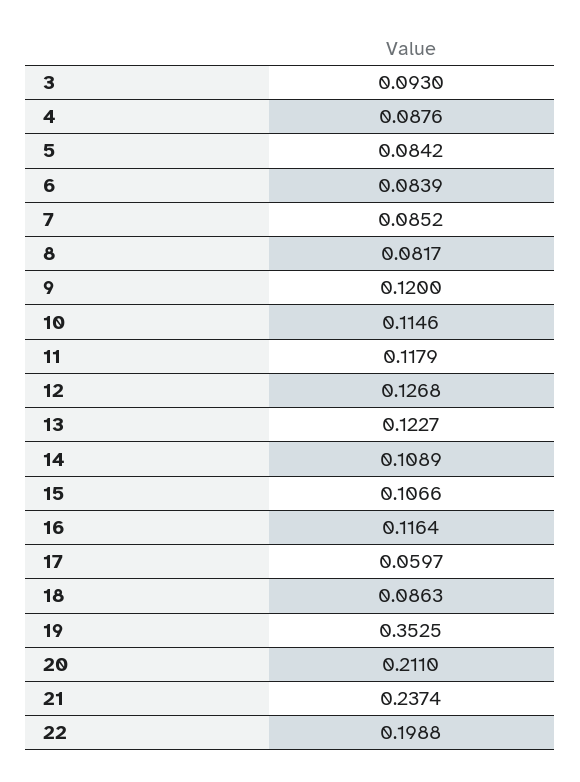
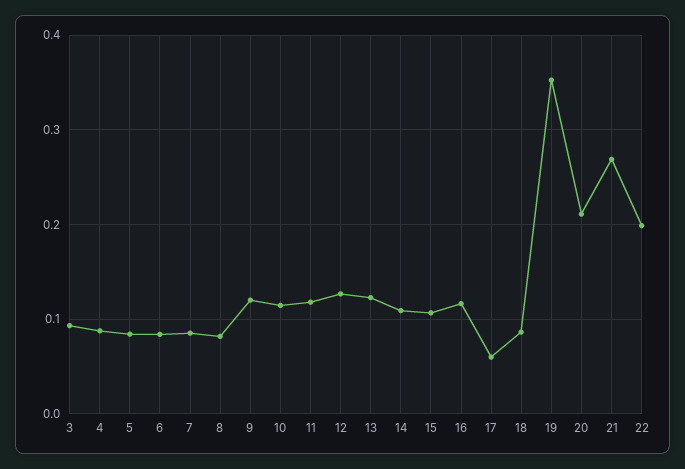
21: 0.2374 -> 0.27

